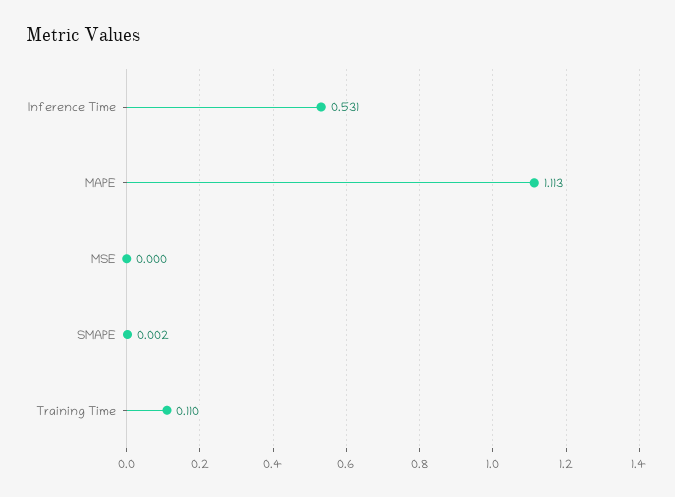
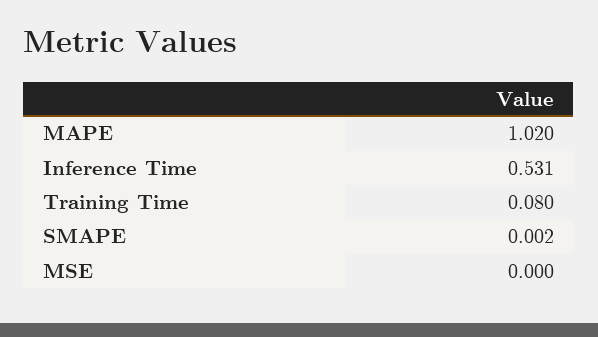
MAPE: 1.113 -> 1.02
Training Time: 0.11 -> 0.08

